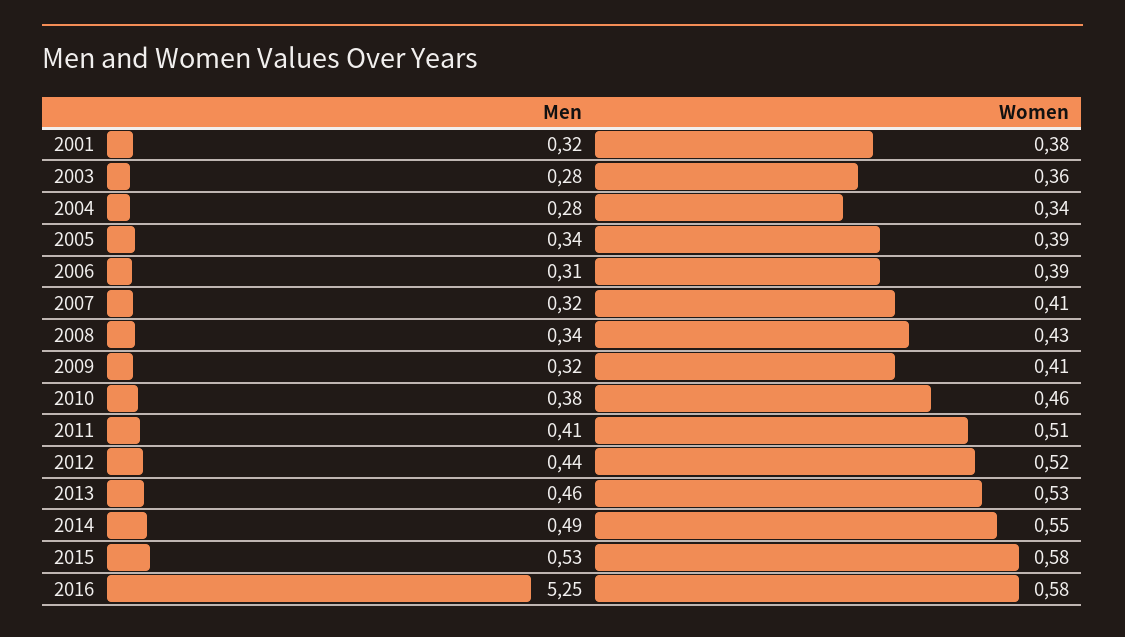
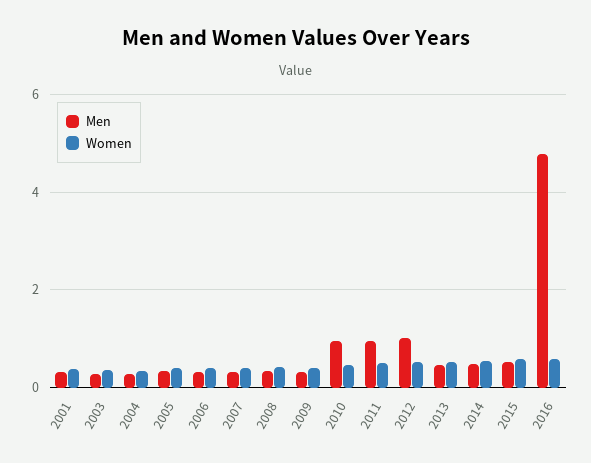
Men, 2010: 0.38 -> 1
Men, 2011: 0.41 -> 1
Men, 2012: 0.44 -> 1
Men, 2016: 5.25 -> 4.8

